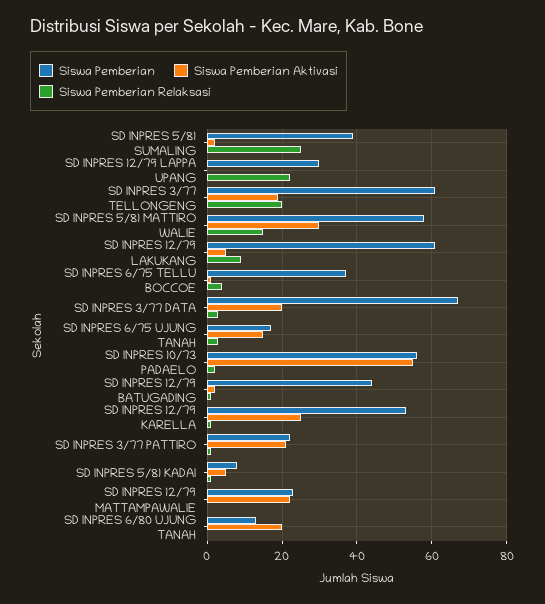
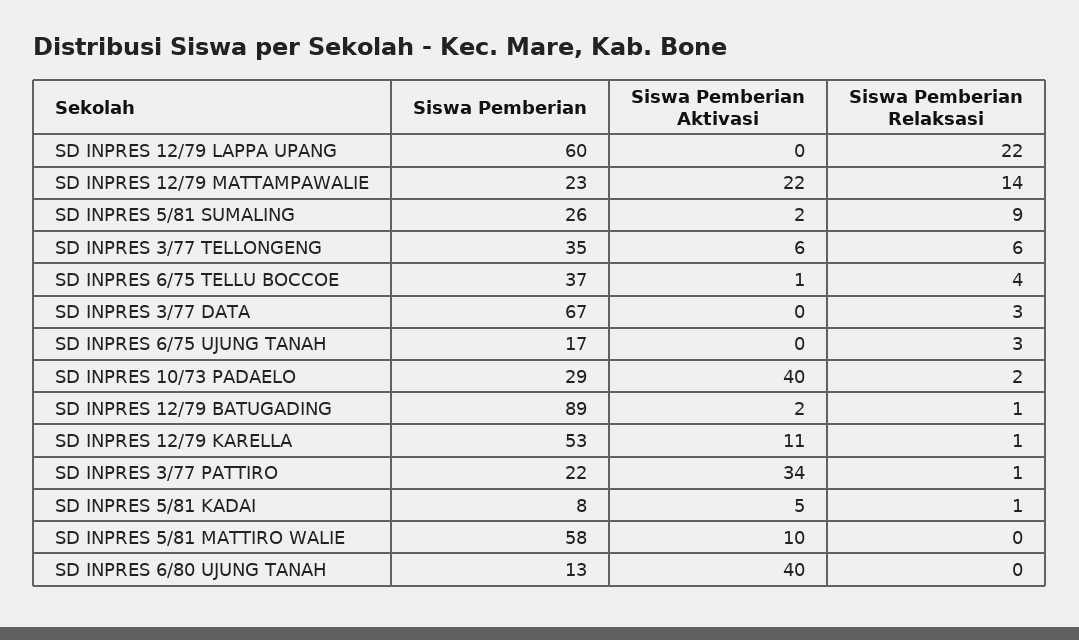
Siswa Pemberian, SD INPRES 5/81 SUMALING: 40 -> 26
Siswa Pemberian Relaksasi, SD INPRES 5/81 SUMALING: 25 -> 9
Siswa Pemberian, SD INPRES 12/79 LAPPA UPANG: 30 -> 60
Siswa Pemberian, SD INPRES 3/77 TELLONGENG: 60 -> 35
Siswa Pemberian Aktivasi, SD INPRES 3/77 TELLONGENG: 20 -> 6
Siswa Pemberian Relaksasi, SD INPRES 3/77 TELLONGENG: 20 -> 6
Siswa Pemberian Aktivasi, SD INPRES 5/81 MATTIRO WALIE: 30 -> 10
Siswa Pemberian Relaksasi, SD INPRES 5/81 MATTIRO WALIE: 15 -> 0
Siswa Pemberian, SD INPRES 12/79 LAKUKANG: 60 -> none
Siswa Pemberian Aktivasi, SD INPRES 12/79 LAKUKANG: 5 -> none
Siswa Pemberian Relaksasi, SD INPRES 12/79 LAKUKANG: 10 -> none
Siswa Pemberian Aktivasi, SD INPRES 3/77 DATA: 20 -> 0
Siswa Pemberian Aktivasi, SD INPRES 6/75 UJUNG TANAH: 15 -> 0
Siswa Pemberian, SD INPRES 10/73 PADAELO: 55 -> 29
Siswa Pemberian Aktivasi, SD INPRES 10/73 PADAELO: 55 -> 40
Siswa Pemberian, SD INPRES 12/79 BATUGADING: 45 -> 89
Siswa Pemberian Aktivasi, SD INPRES 12/79 KARELLA: 25 -> 11
Siswa Pemberian Aktivasi, SD INPRES 3/77 PATTIRO: 20 -> 34
Siswa Pemberian Relaksasi, SD INPRES 12/79 MATTAMPAWALIE: 0 -> 14
Siswa Pemberian Aktivasi, SD INPRES 6/80 UJUNG TANAH: 20 -> 40

